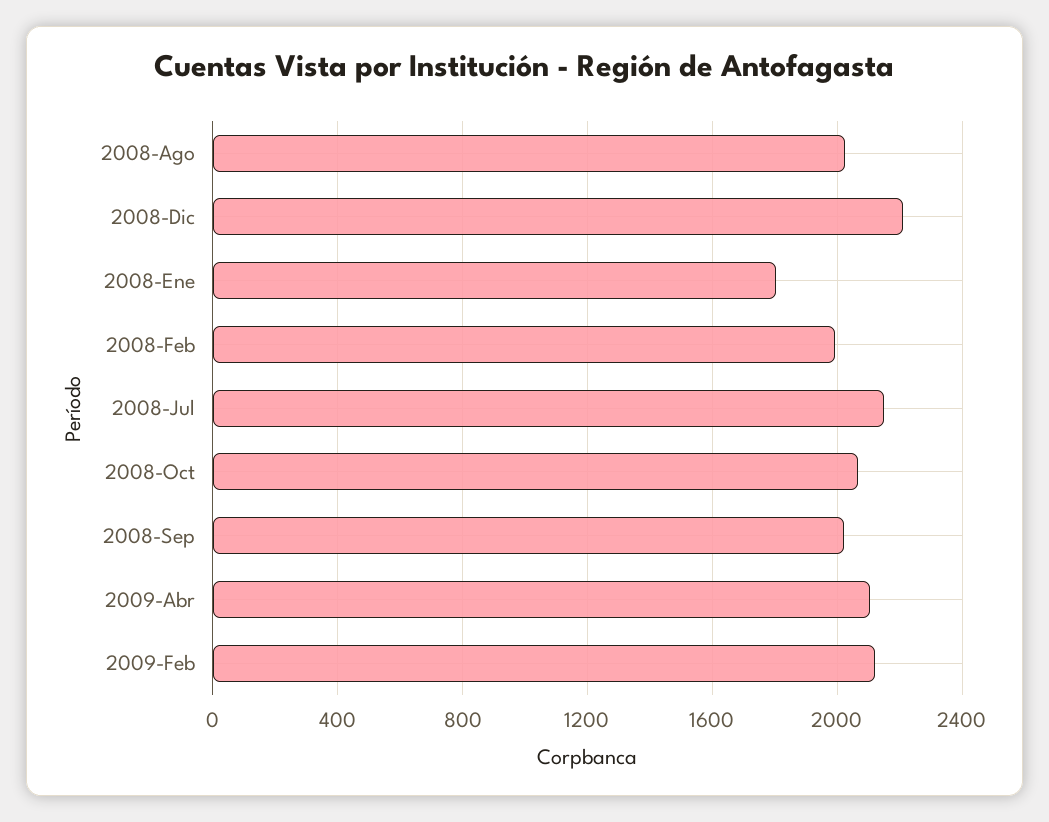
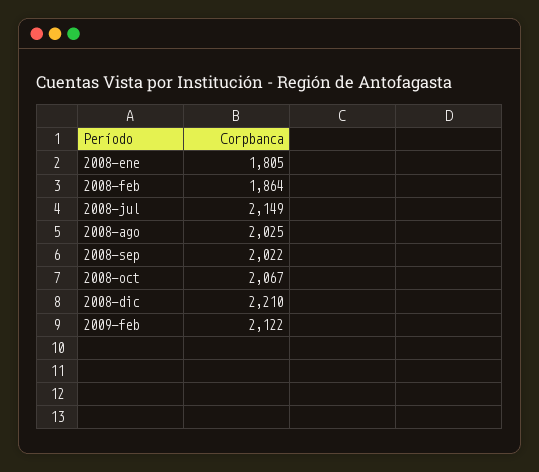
2008-Feb: 2000 -> 1864
2009-Abr: 2100 -> none

